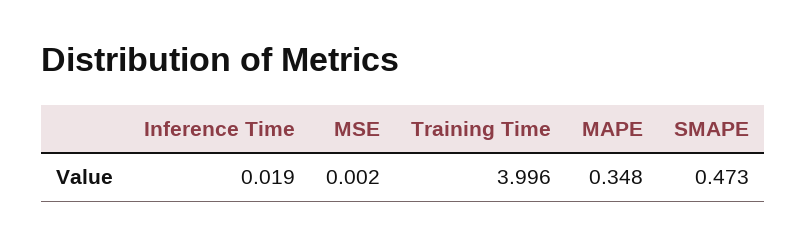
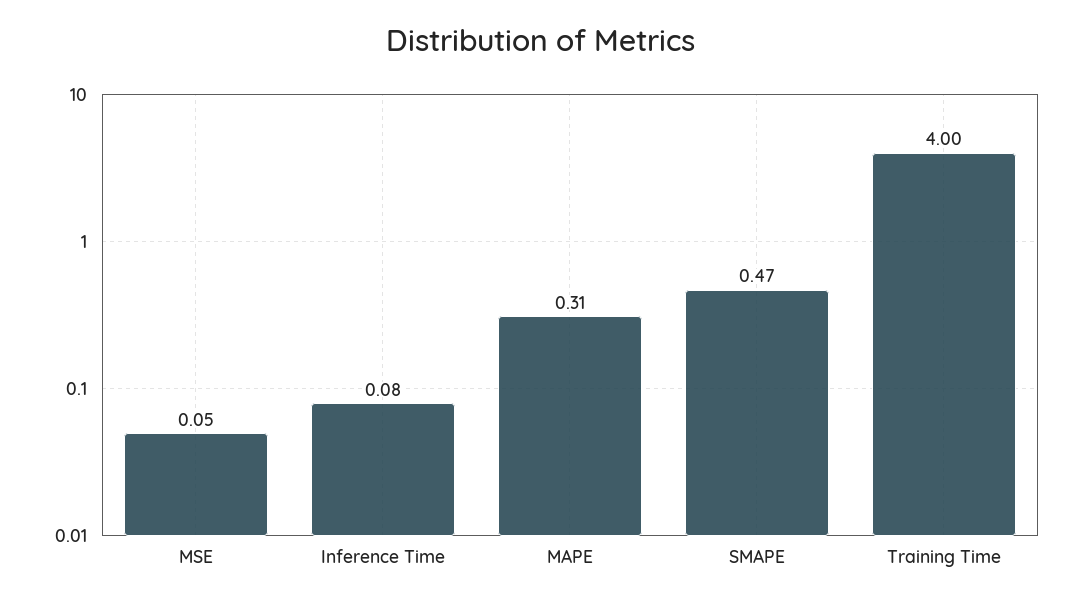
Inference Time: 0.019 -> 0.08
MSE: 0.002 -> 0.05
MAPE: 0.348 -> 0.31

